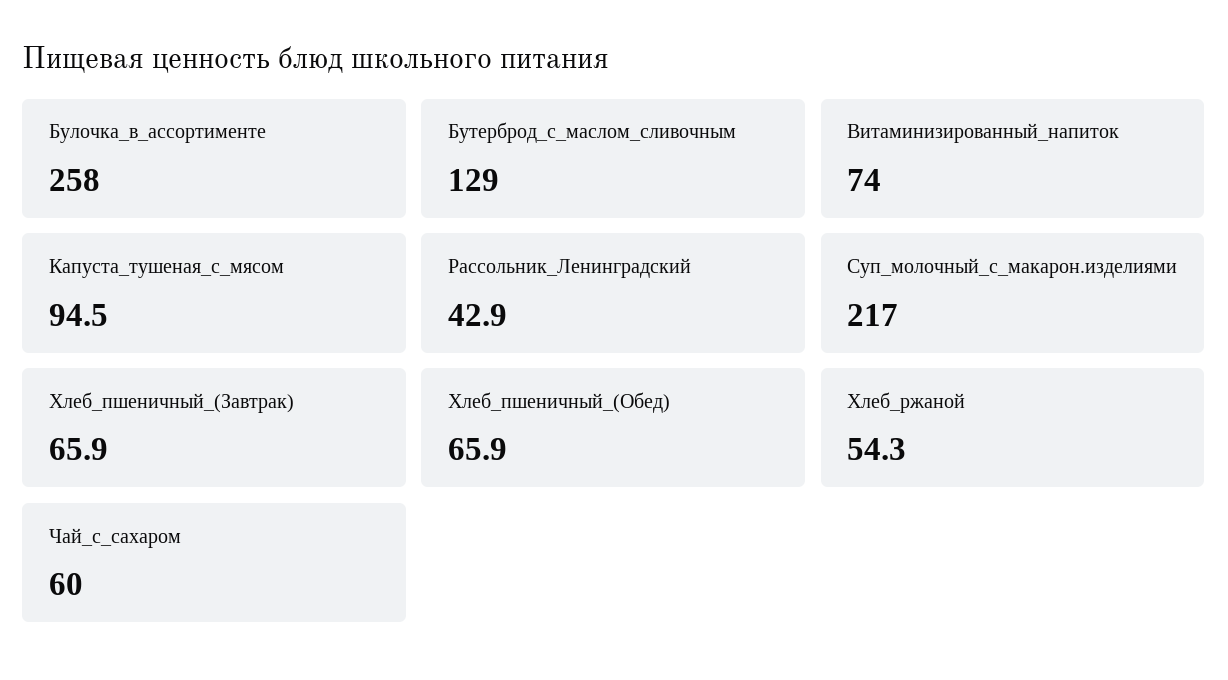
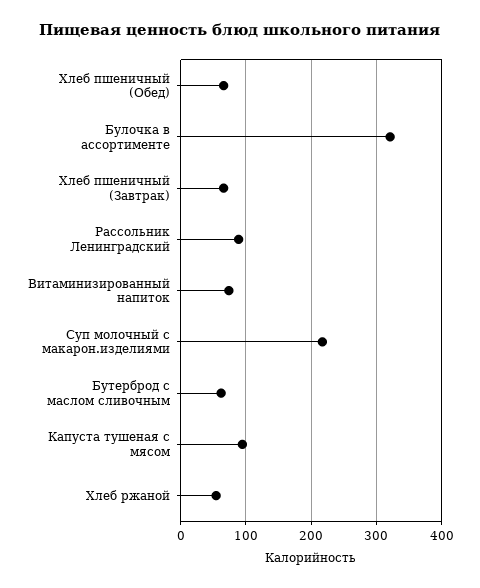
Булочка_в_ассортименте: 258 -> 320
Бутерброд_с_маслом_сливочным: 129 -> 60
Рассольник_Ленинградский: 42.9 -> 90
Чай_с_сахаром: 60 -> none

